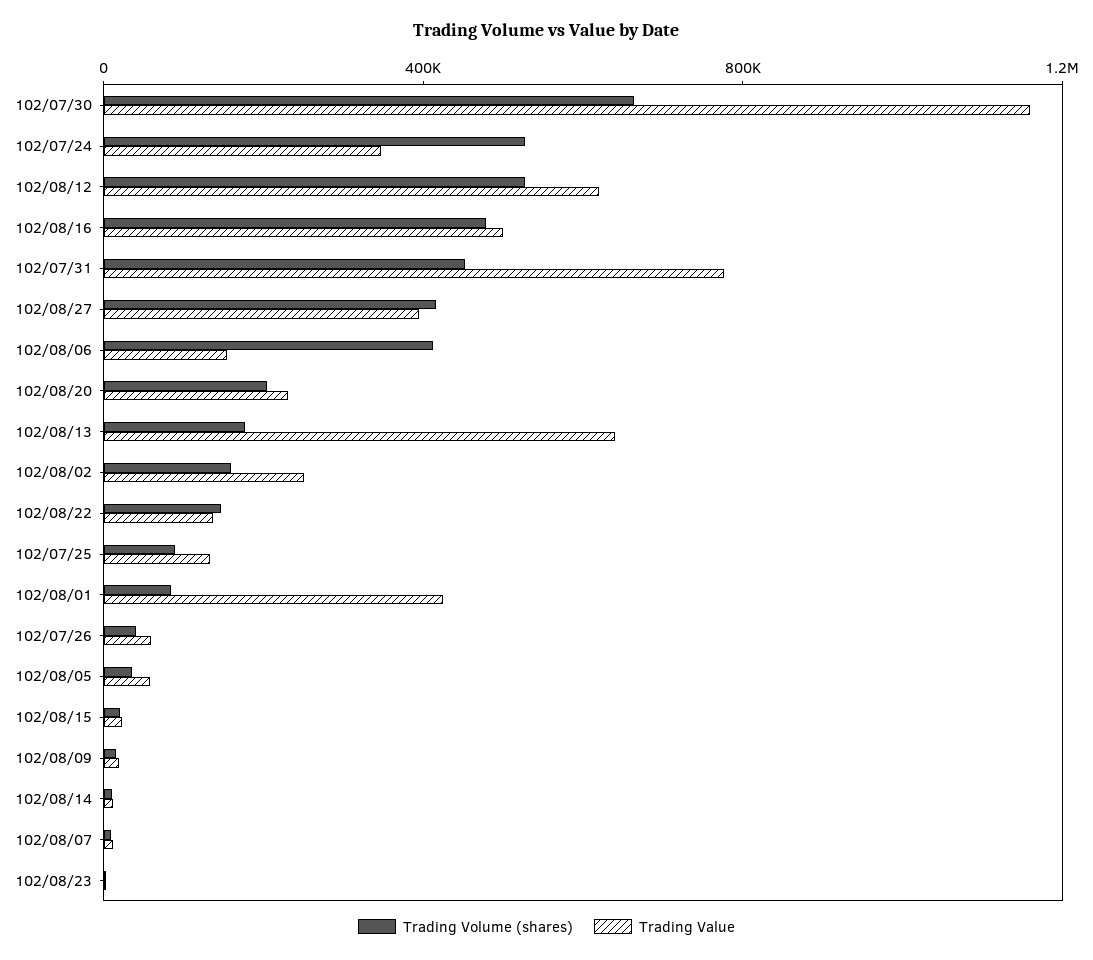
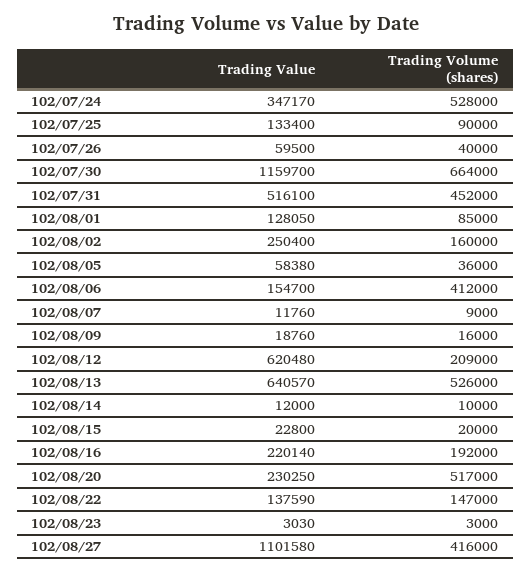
Trading Volume (shares), 102/08/12: 500000 -> 209000
Trading Volume (shares), 102/08/16: 500000 -> 192000
Trading Value, 102/08/16: 500000 -> 220140
Trading Value, 102/07/31: 800000 -> 516100
Trading Value, 102/08/27: 400000 -> 1101580
Trading Volume (shares), 102/08/20: 200000 -> 517000
Trading Volume (shares), 102/08/13: 200000 -> 526000
Trading Value, 102/08/01: 400000 -> 128050

